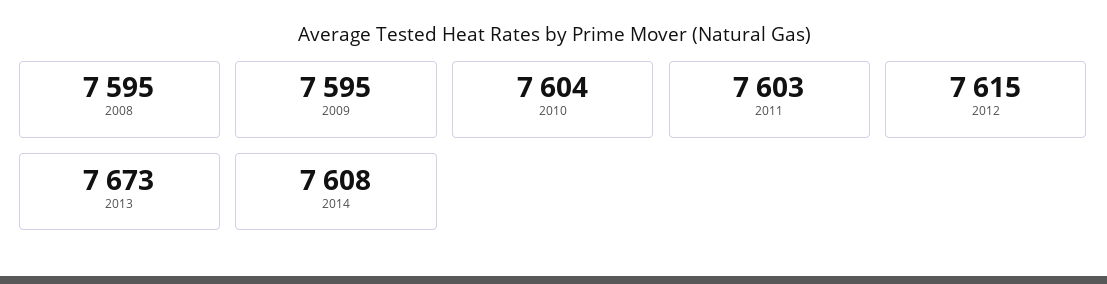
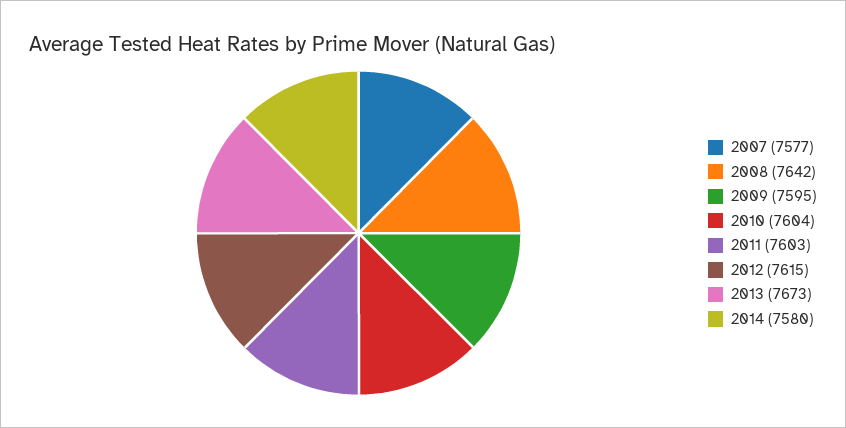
2008: 7595 -> 7642
2014: 7608 -> 7580
2007: none -> 7577

